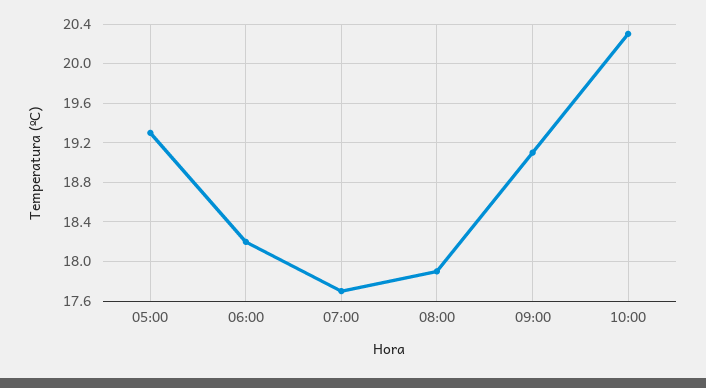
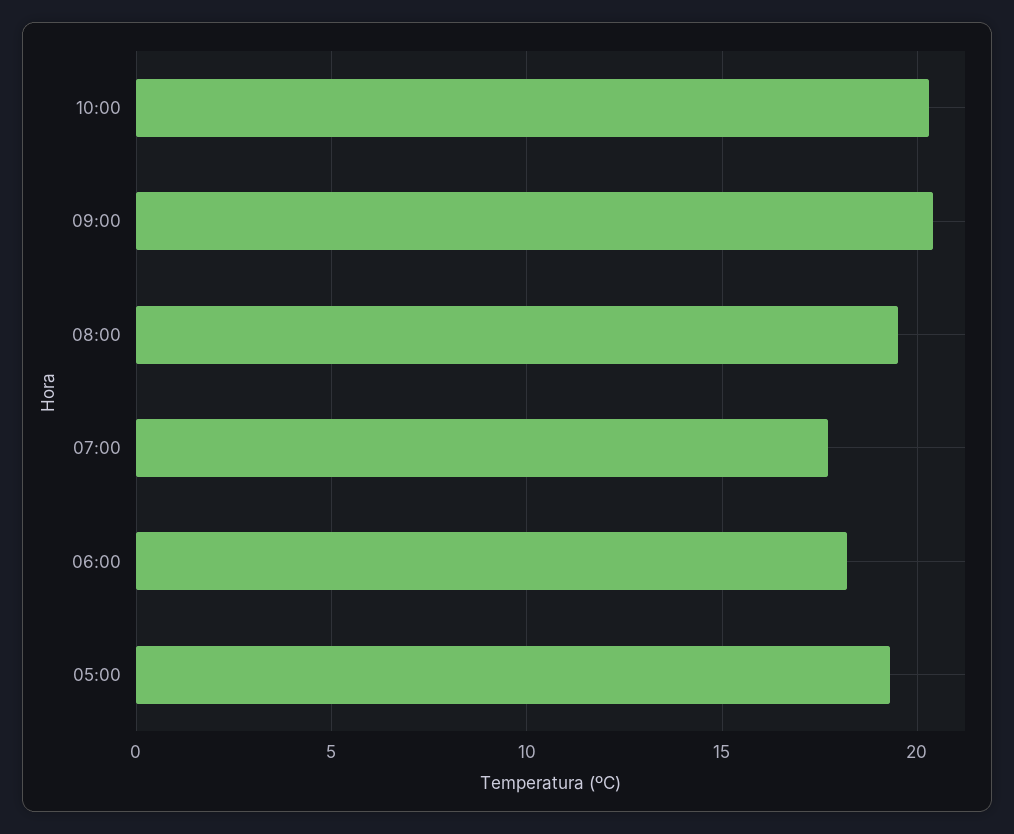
08:00: 17.9 -> 19.5
09:00: 19.1 -> 20.5

